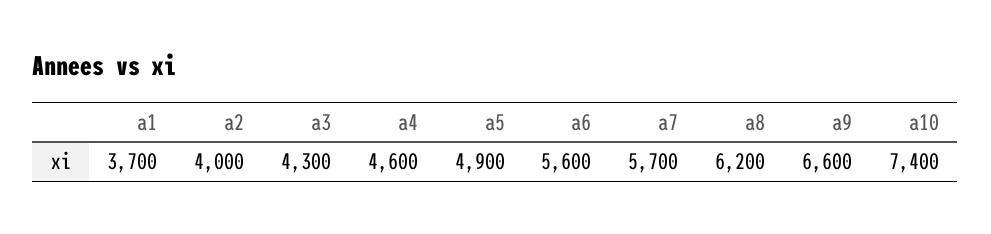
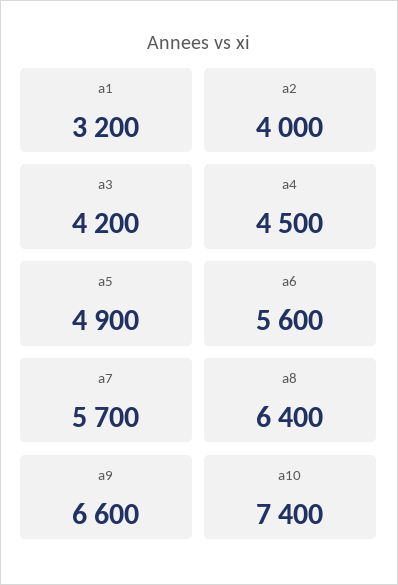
a1: 3700 -> 3200
a3: 4300 -> 4200
a4: 4600 -> 4500
a8: 6200 -> 6400

